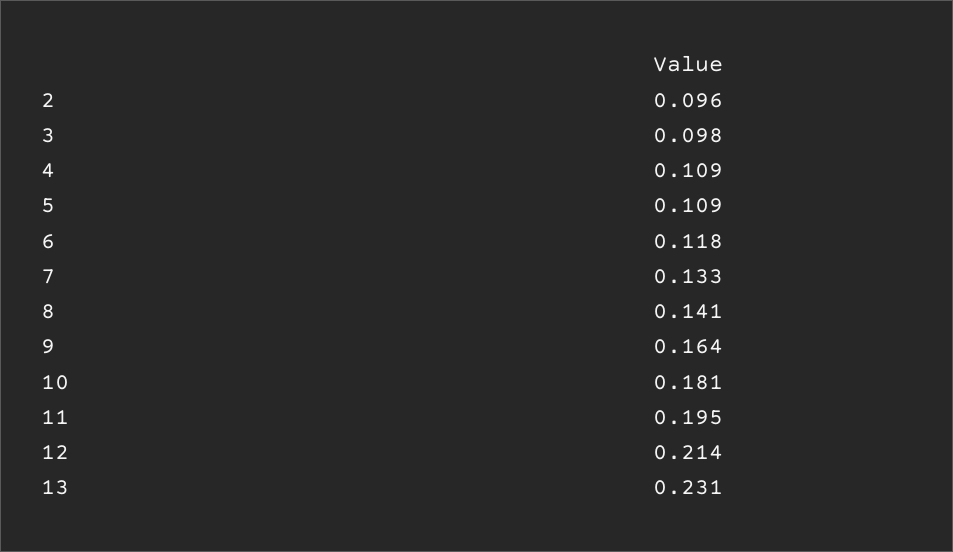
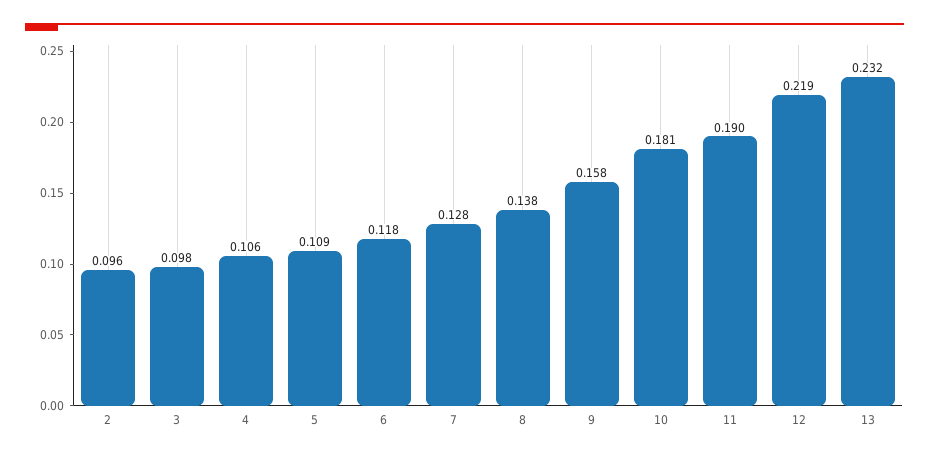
4: 0.109 -> 0.106
7: 0.133 -> 0.128
8: 0.141 -> 0.138
9: 0.164 -> 0.158
11: 0.195 -> 0.19
12: 0.214 -> 0.219
13: 0.231 -> 0.232

